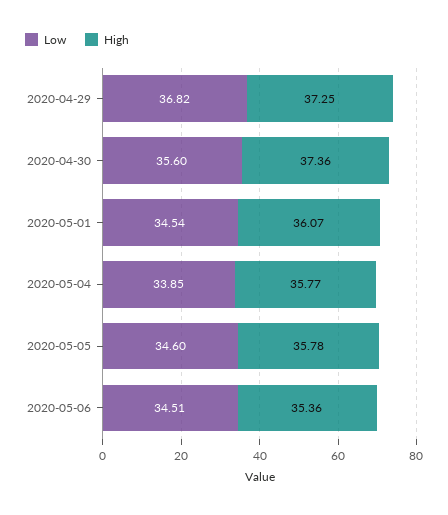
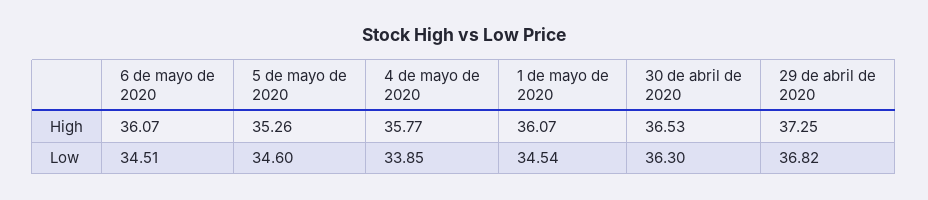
Low, 2020-04-30: 35.6 -> 36.3
High, 2020-04-30: 37.36 -> 36.53
High, 2020-05-05: 35.78 -> 35.26
High, 2020-05-06: 35.36 -> 36.07

